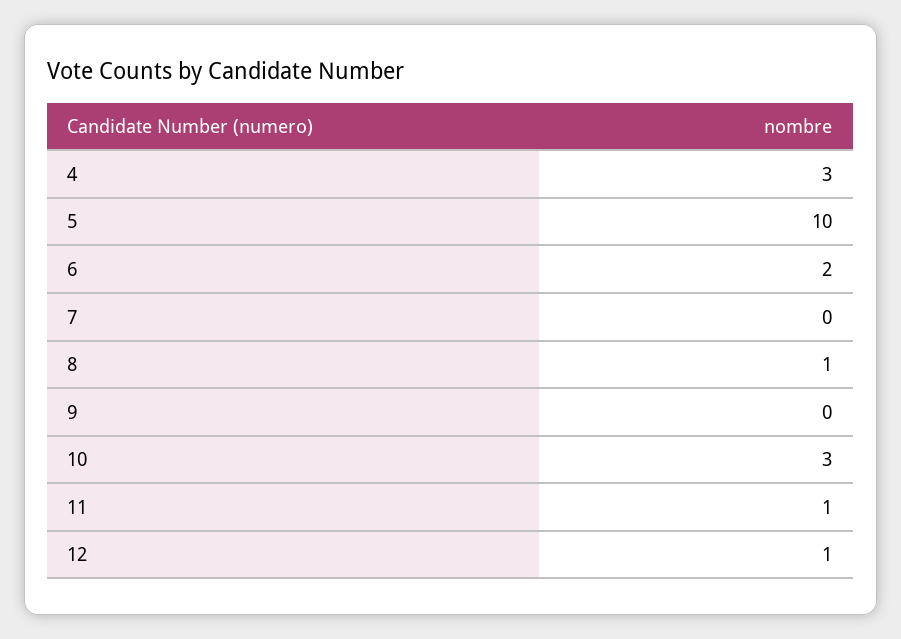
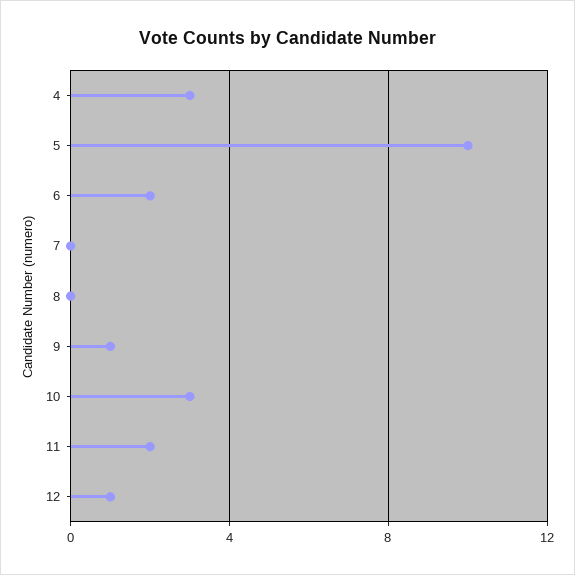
8: 1 -> 0
9: 0 -> 1
11: 1 -> 2

